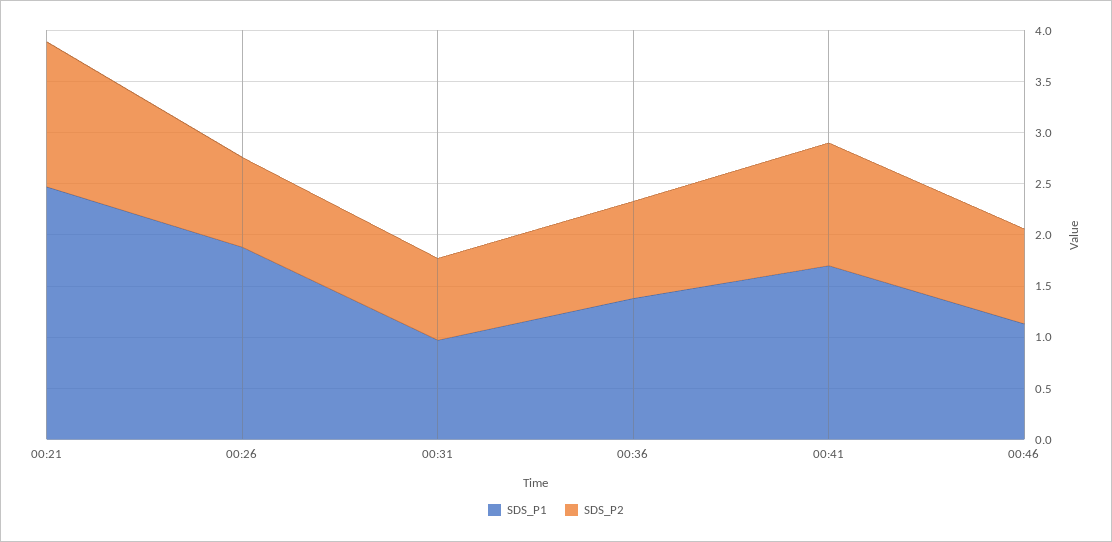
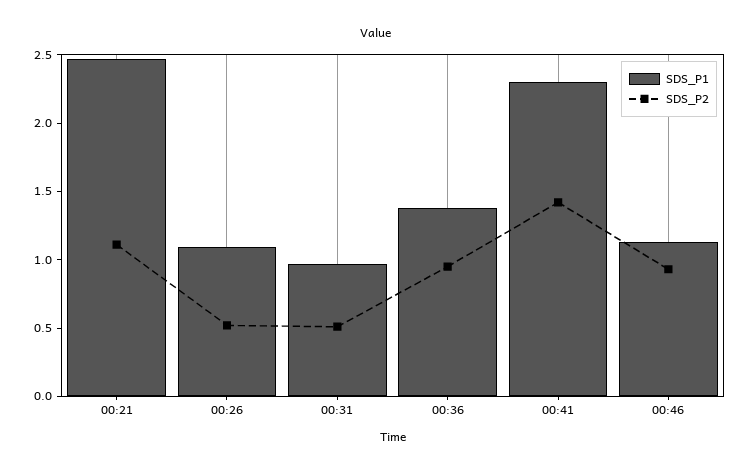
SDS_P2, 00:21: 1.4 -> 1.1
SDS_P1, 00:26: 1.9 -> 1.1
SDS_P2, 00:26: 0.9 -> 0.5
SDS_P2, 00:31: 0.8 -> 0.5
SDS_P1, 00:41: 1.7 -> 2.3
SDS_P2, 00:41: 1.2 -> 1.4

